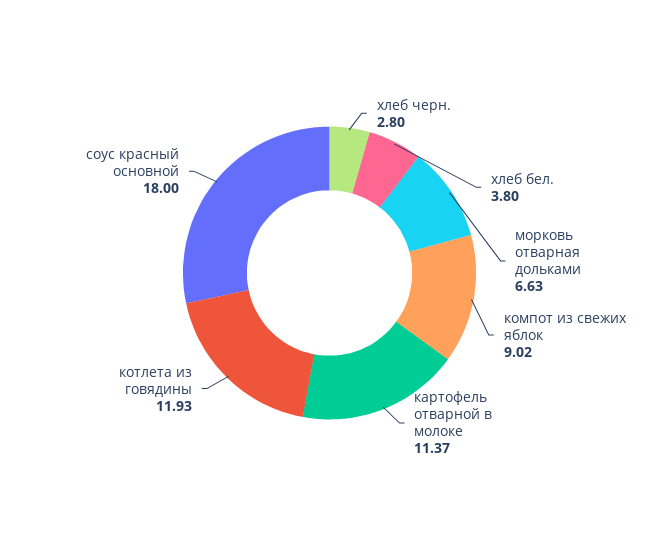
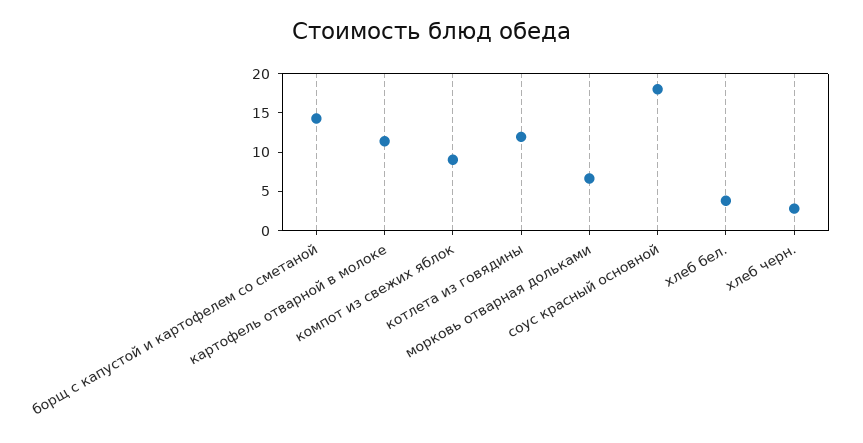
борщ с капустой и картофелем со сметаной: none -> 15

